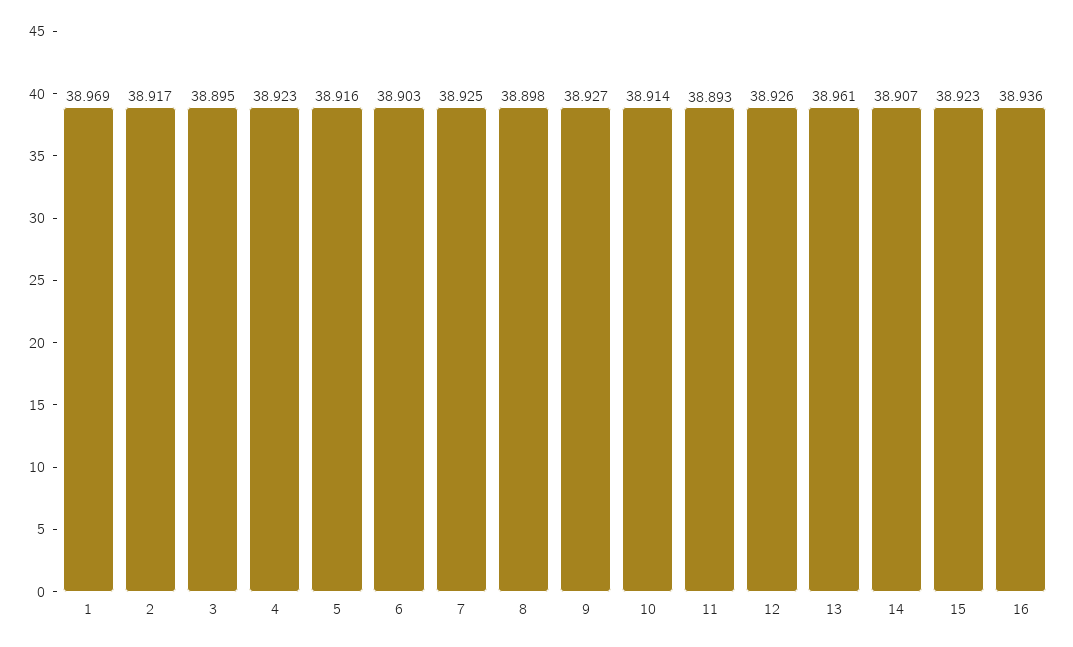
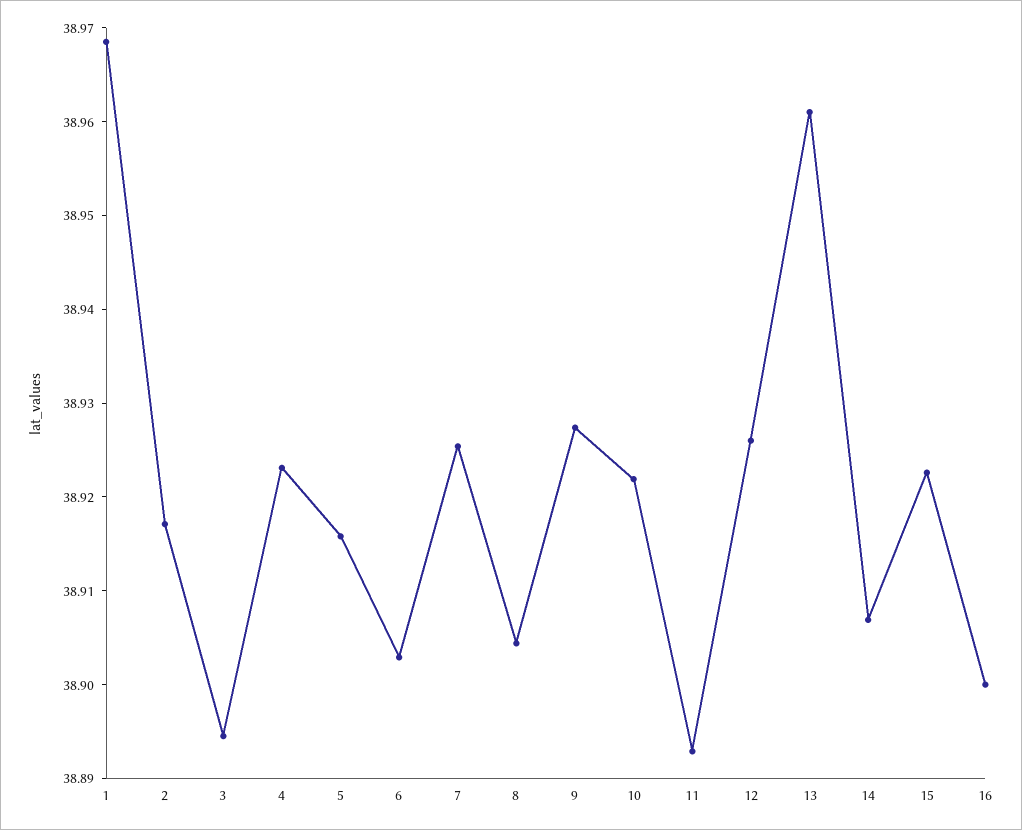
8: 38.898 -> 38.904
10: 38.914 -> 38.922
16: 38.936 -> 38.9

